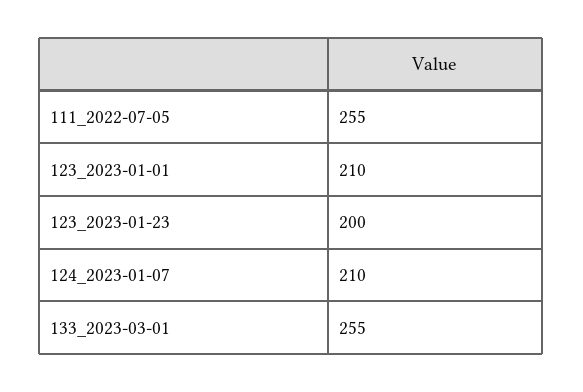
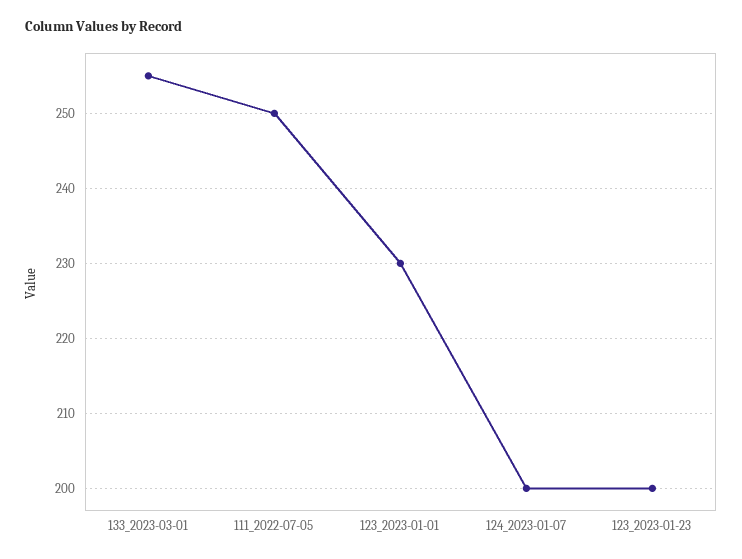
111_2022-07-05: 255 -> 250
123_2023-01-01: 210 -> 230
124_2023-01-07: 210 -> 200

